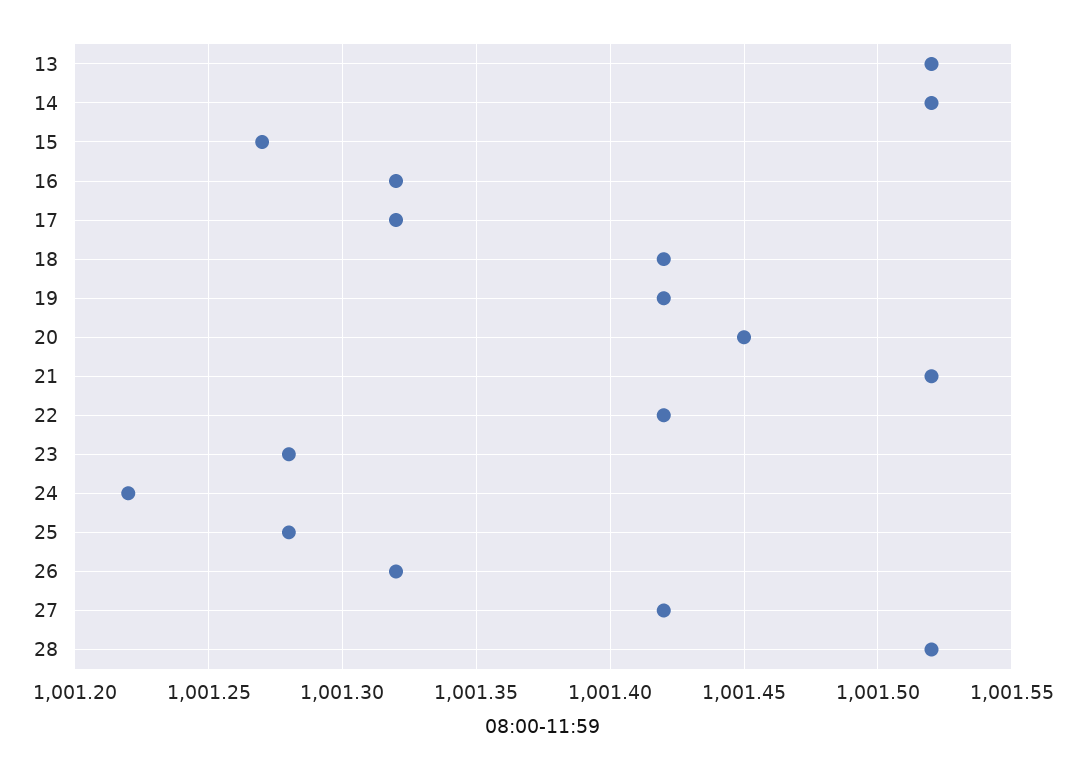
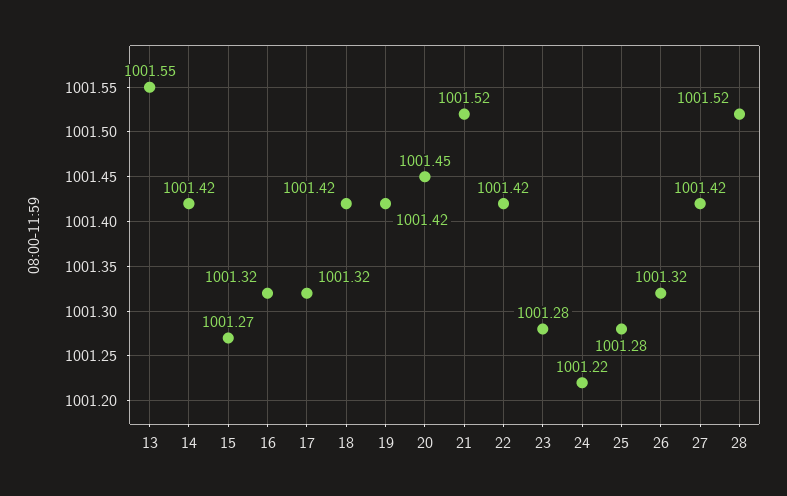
13: 1001.52 -> 1001.55
14: 1001.52 -> 1001.42

